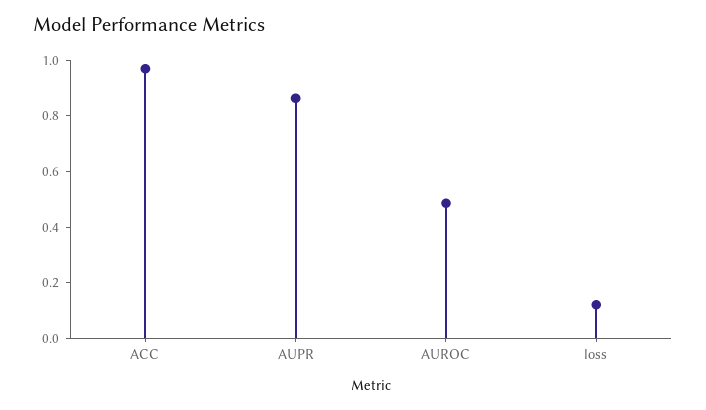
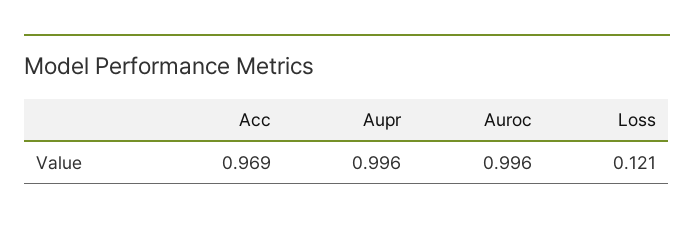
AUPR: 0.85 -> 0.996
AUROC: 0.5 -> 0.996

